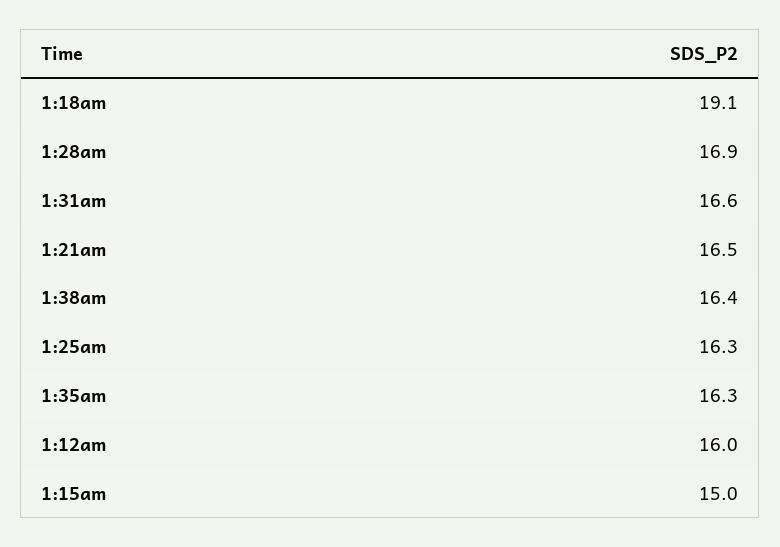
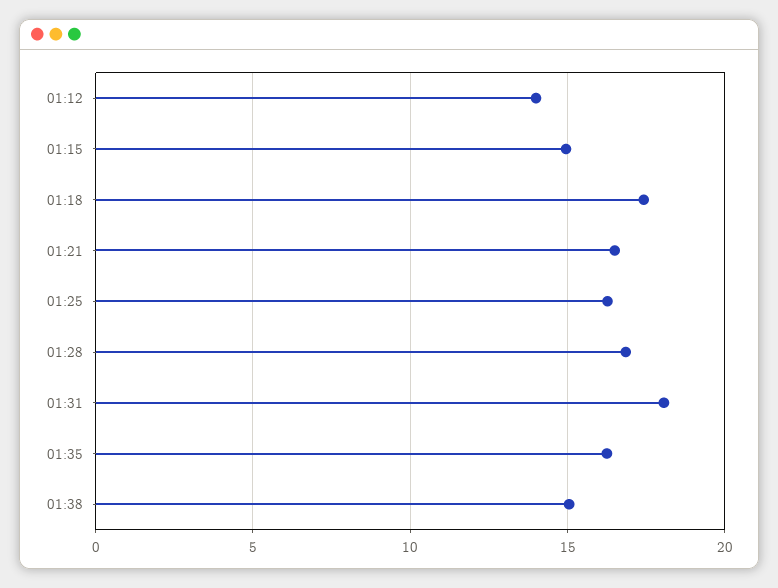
1:18am: 19.1 -> 17.5
1:31am: 16.6 -> 18
1:38am: 16.4 -> 15
1:12am: 16 -> 14

